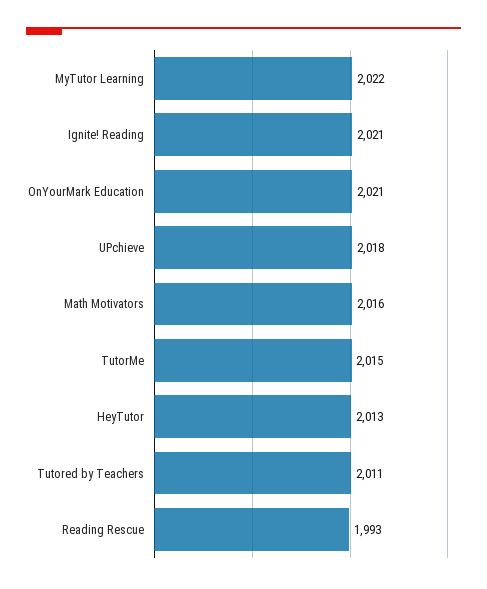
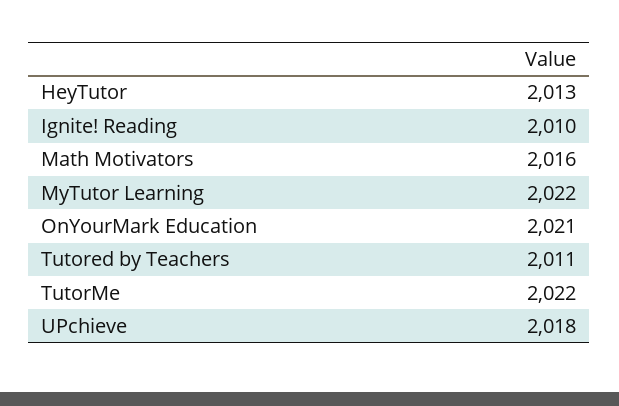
Ignite! Reading: 2021 -> 2010
TutorMe: 2015 -> 2022
Reading Rescue: 1993 -> none

